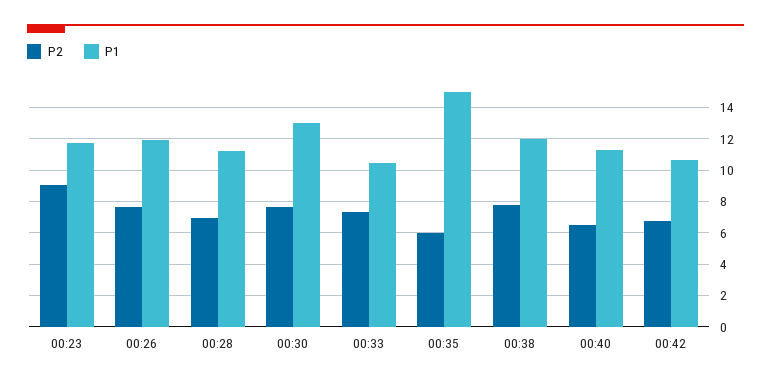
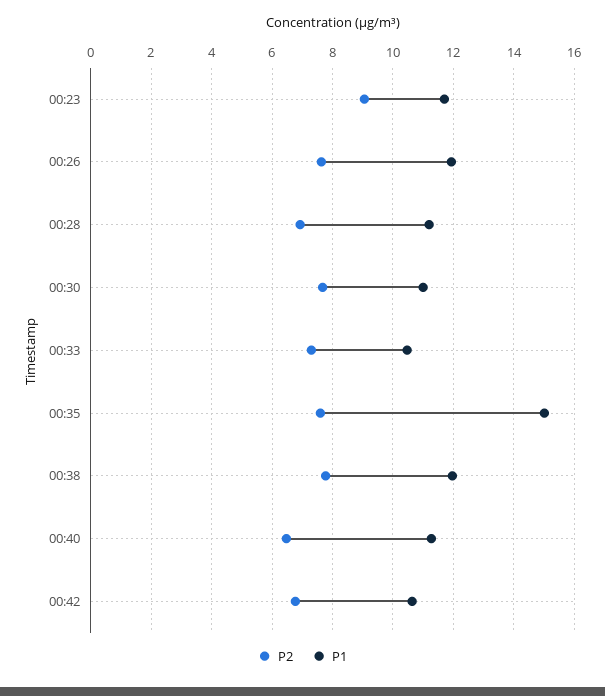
P1, 00:30: 13 -> 11
P2, 00:35: 6 -> 7.6

